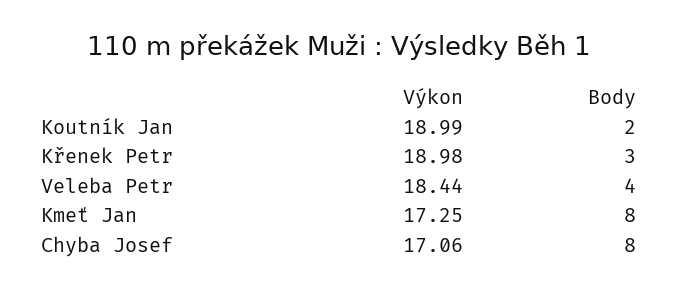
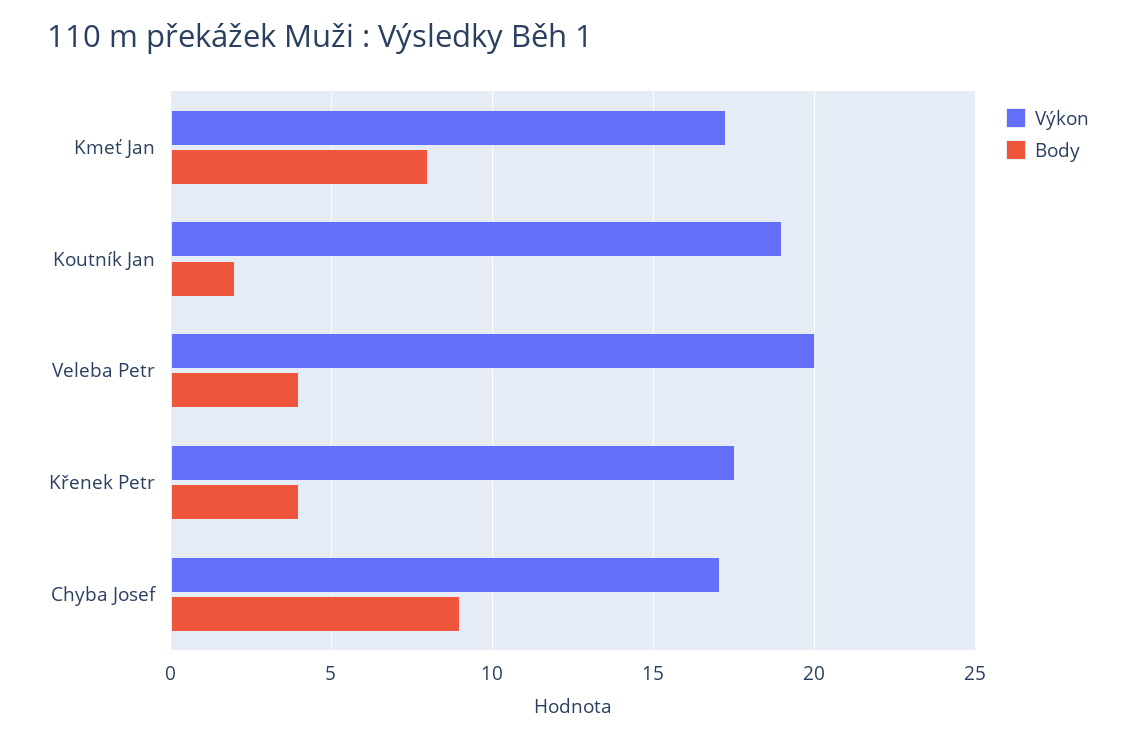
Výkon, Křenek Petr: 18.98 -> 17.5
Body, Křenek Petr: 3 -> 4
Výkon, Veleba Petr: 18.44 -> 20
Body, Chyba Josef: 8 -> 9

